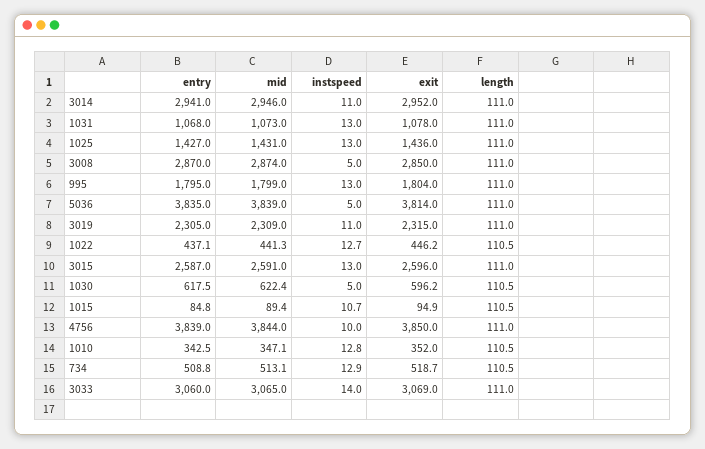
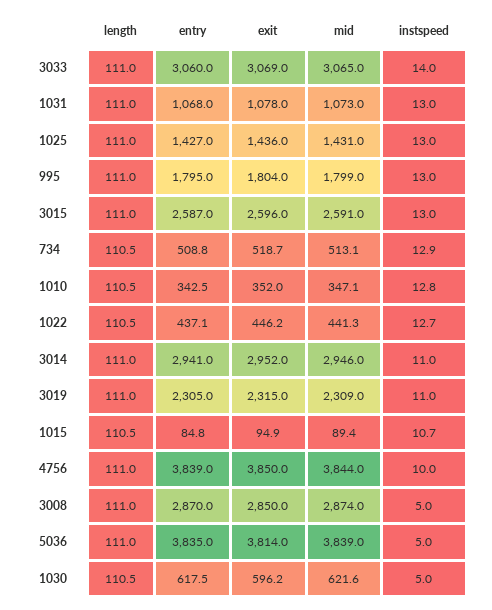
mid, 1030: 622.4 -> 621.6

